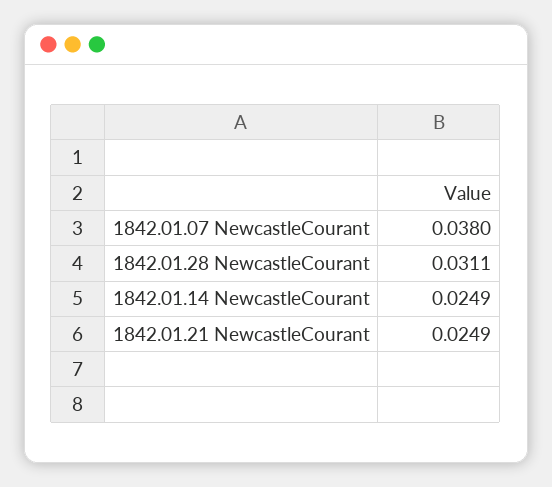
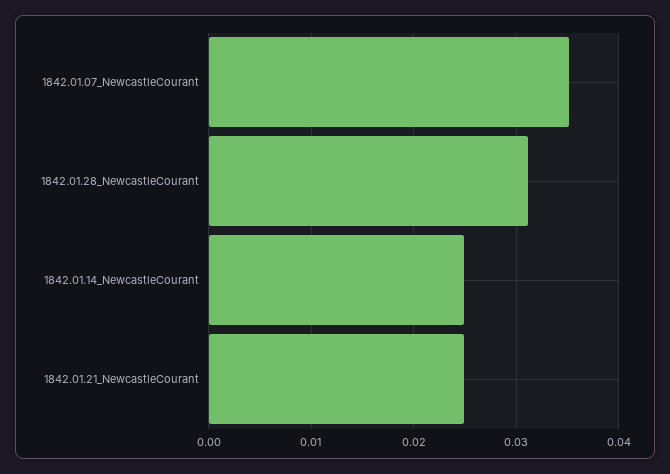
1842.01.07 NewcastleCourant: 0.038 -> 0.035

